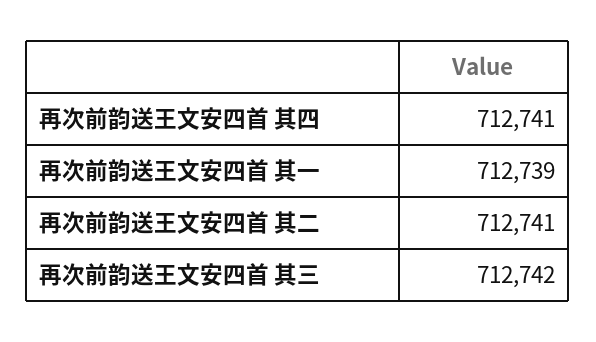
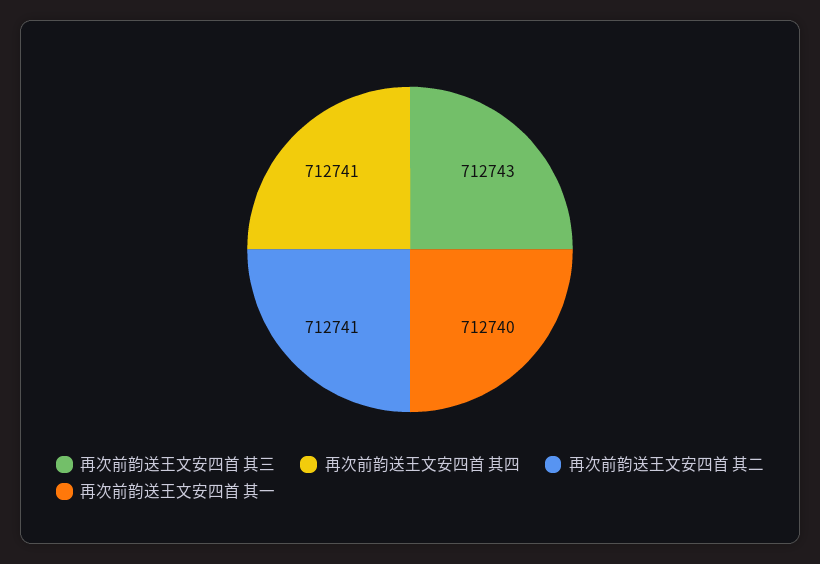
再次前韵送王文安四首 其一: 712739 -> 712740
再次前韵送王文安四首 其三: 712742 -> 712743

